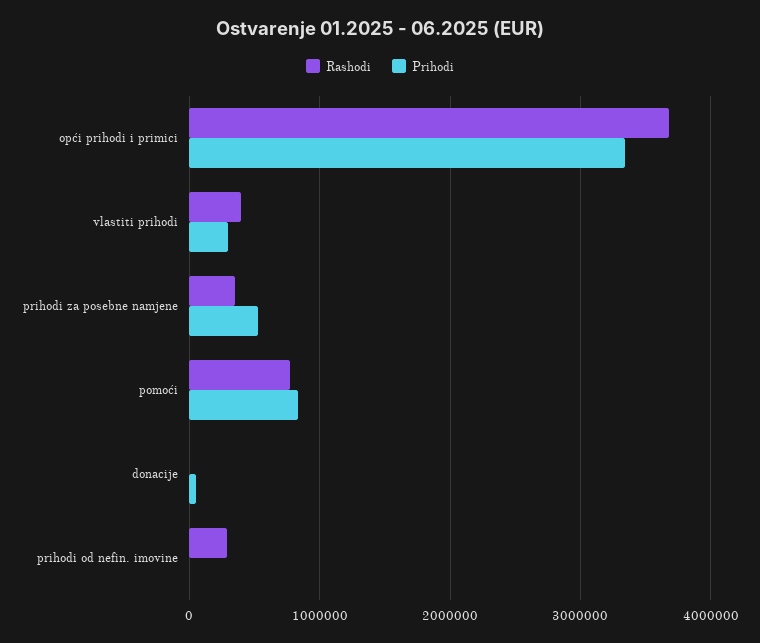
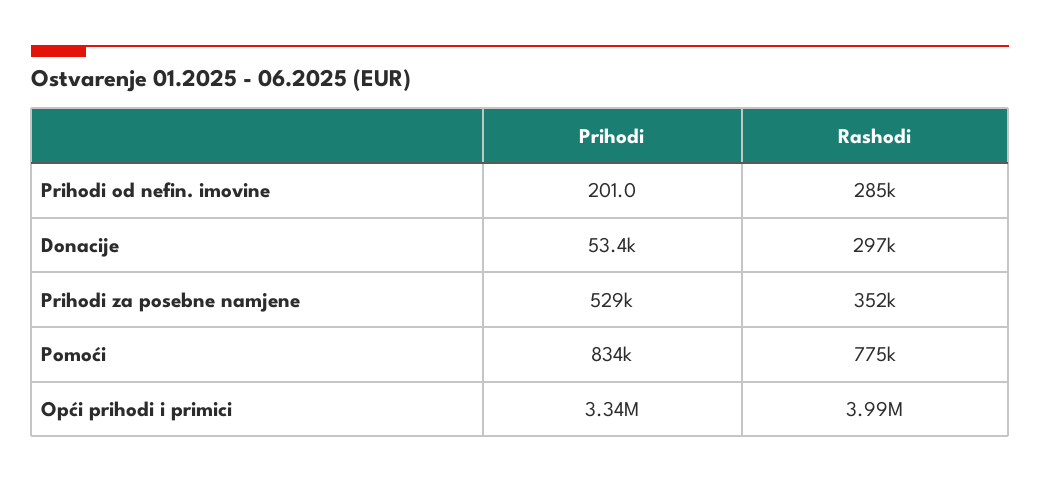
Rashodi, opći prihodi i primici: 3700000 -> 3990000
Rashodi, vlastiti prihodi: 400000 -> none
Prihodi, vlastiti prihodi: 300000 -> none
Rashodi, donacije: 0 -> 297000

